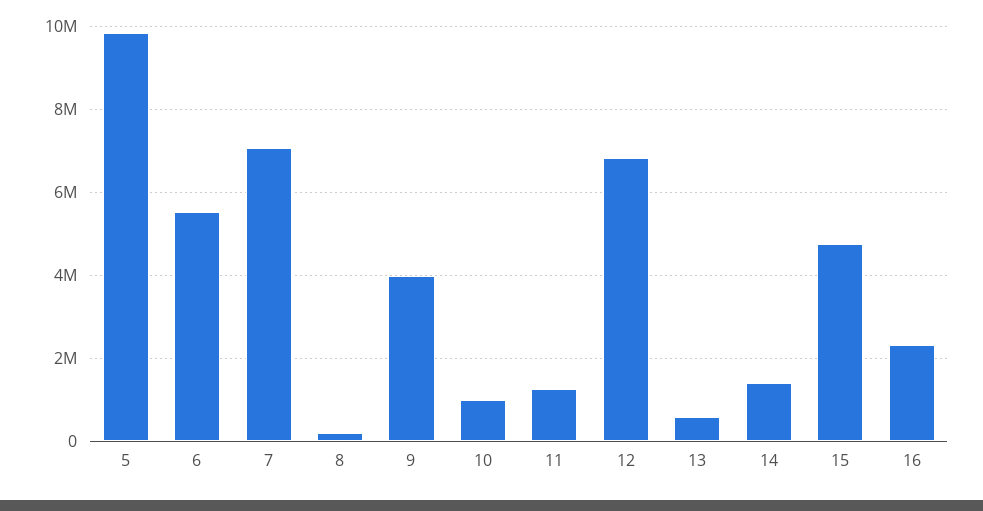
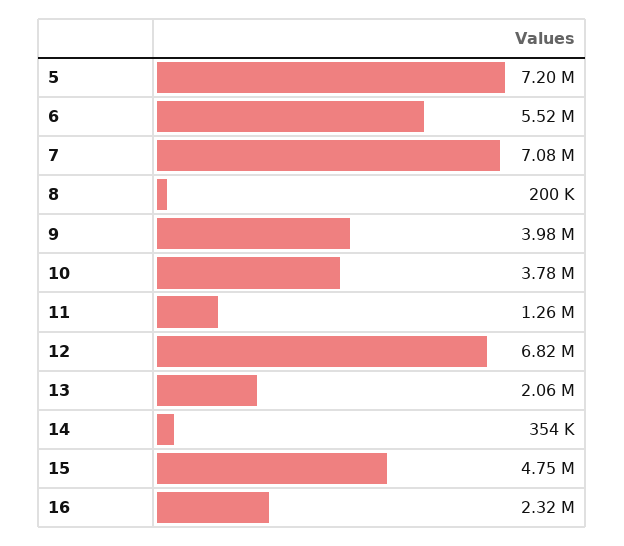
5: 9800000 -> 7200000
10: 1000000 -> 3780000
13: 600000 -> 2060000
14: 1400000 -> 354000

